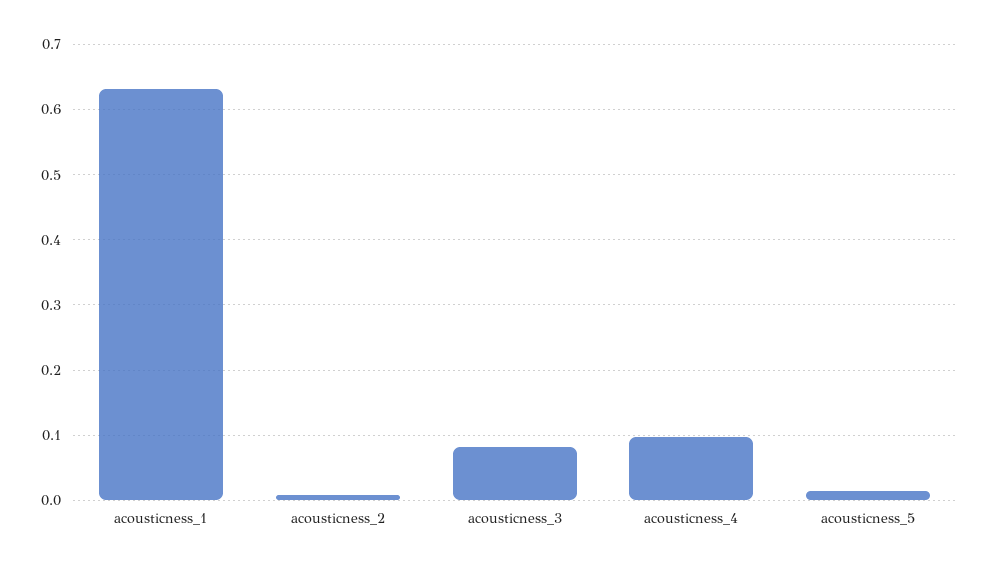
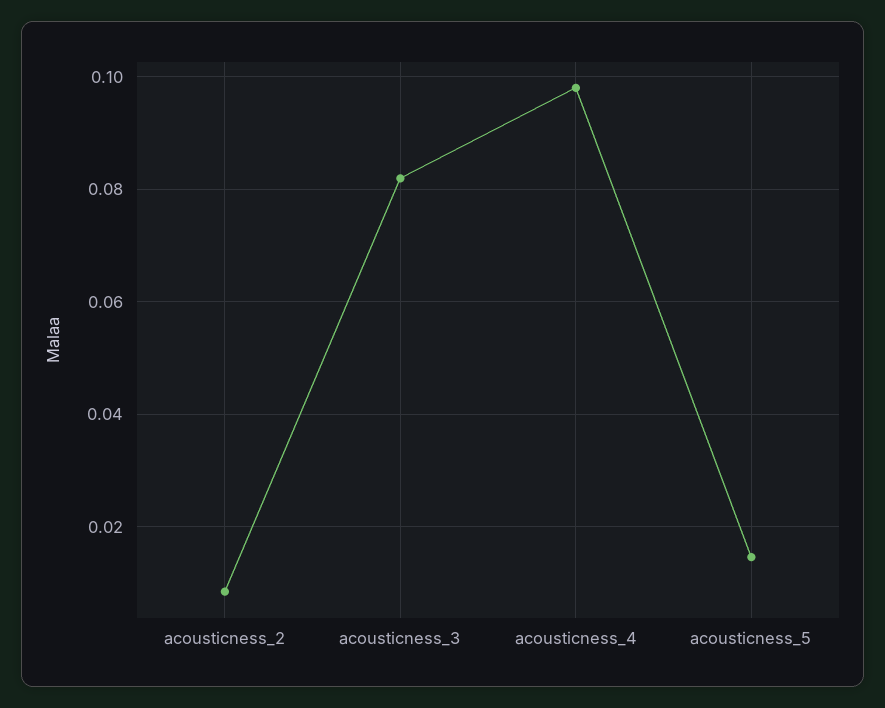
acousticness_1: 0.63 -> none

